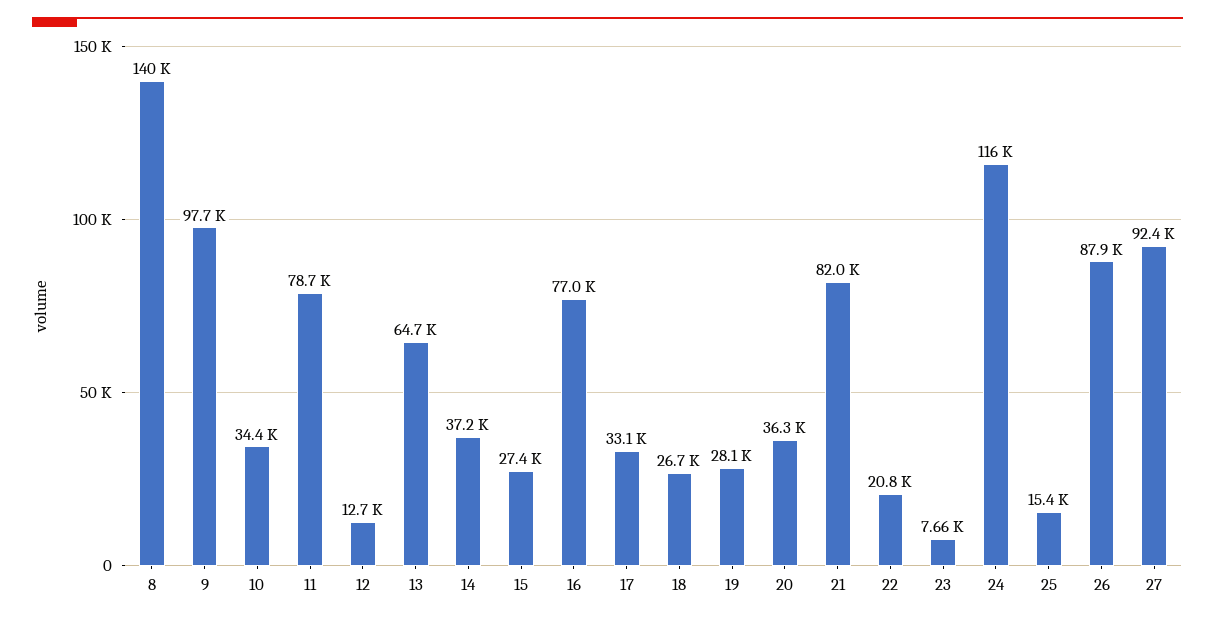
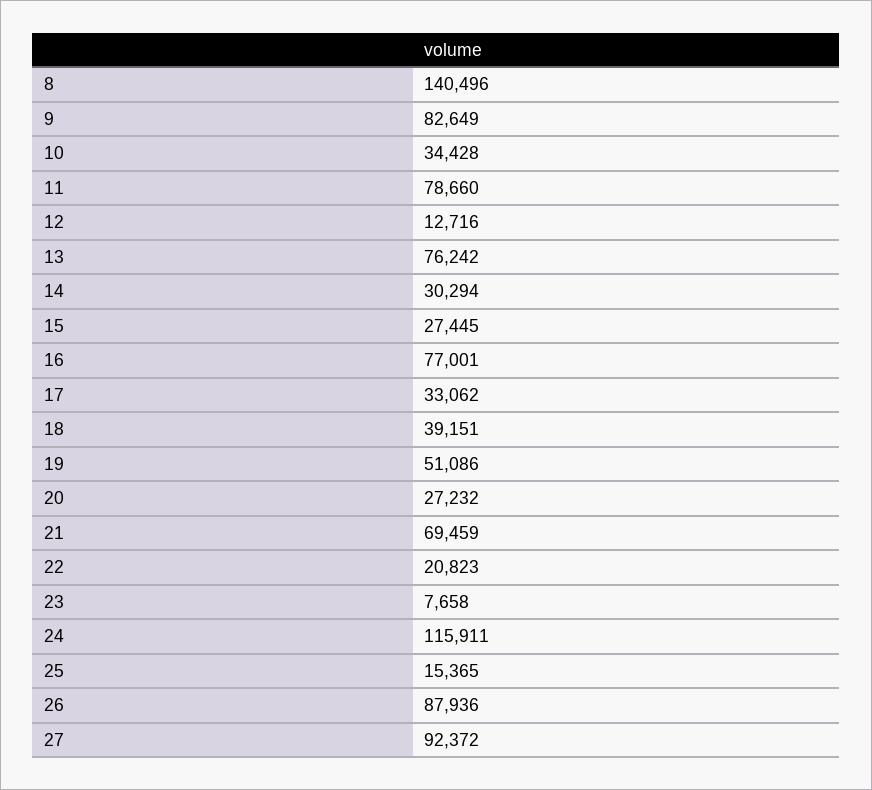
9: 97700 -> 82649
13: 64700 -> 76242
14: 37200 -> 30294
18: 26700 -> 39151
19: 28100 -> 51086
20: 36300 -> 27232
21: 82000 -> 69459

